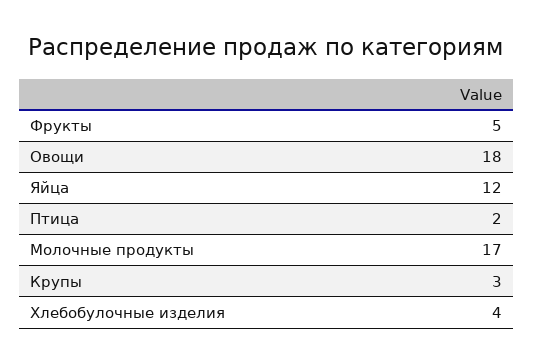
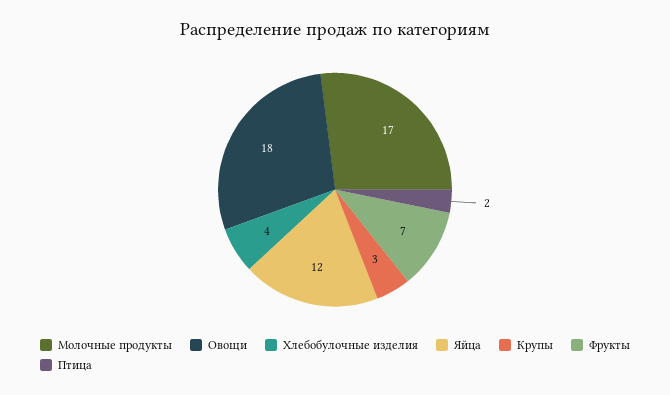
Фрукты: 5 -> 7

